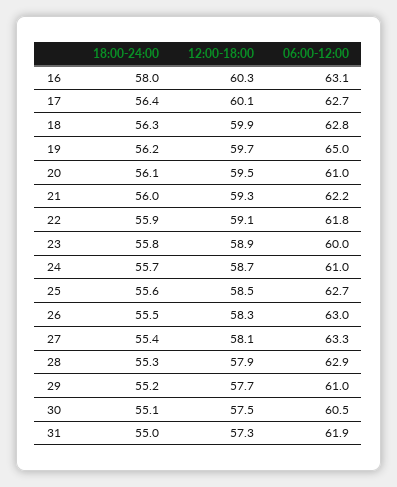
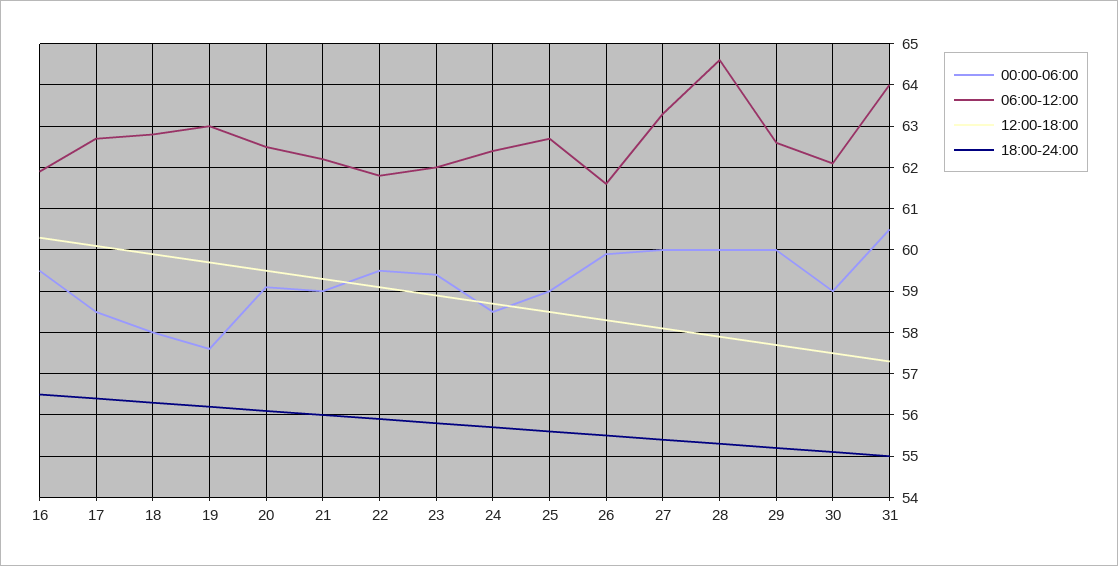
18:00-24:00, 16: 58 -> 56.5
06:00-12:00, 16: 63.1 -> 62
06:00-12:00, 19: 65 -> 63
06:00-12:00, 20: 61 -> 62.5
06:00-12:00, 23: 60 -> 62
06:00-12:00, 24: 61 -> 62.5
06:00-12:00, 26: 63 -> 61.5
06:00-12:00, 28: 62.9 -> 64.5
06:00-12:00, 29: 61 -> 62.5
06:00-12:00, 30: 60.5 -> 62
06:00-12:00, 31: 61.9 -> 64
00:00-06:00, 16: none -> 59.5
00:00-06:00, 17: none -> 58.5
00:00-06:00, 18: none -> 58
00:00-06:00, 19: none -> 57.5
00:00-06:00, 20: none -> 59
00:00-06:00, 21: none -> 59
00:00-06:00, 22: none -> 59.5
00:00-06:00, 23: none -> 59.5
00:00-06:00, 24: none -> 58.5
00:00-06:00, 25: none -> 59
00:00-06:00, 26: none -> 60
00:00-06:00, 27: none -> 60
00:00-06:00, 28: none -> 60
00:00-06:00, 29: none -> 60
00:00-06:00, 30: none -> 59
00:00-06:00, 31: none -> 60.5

